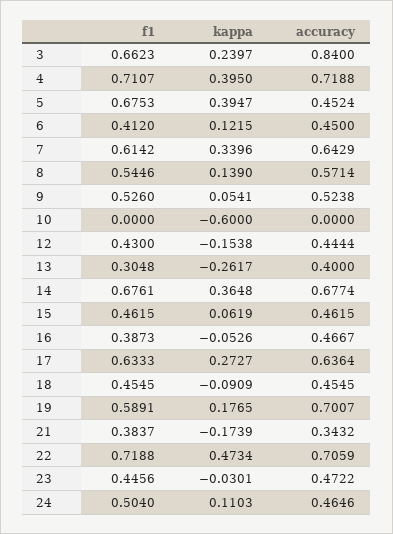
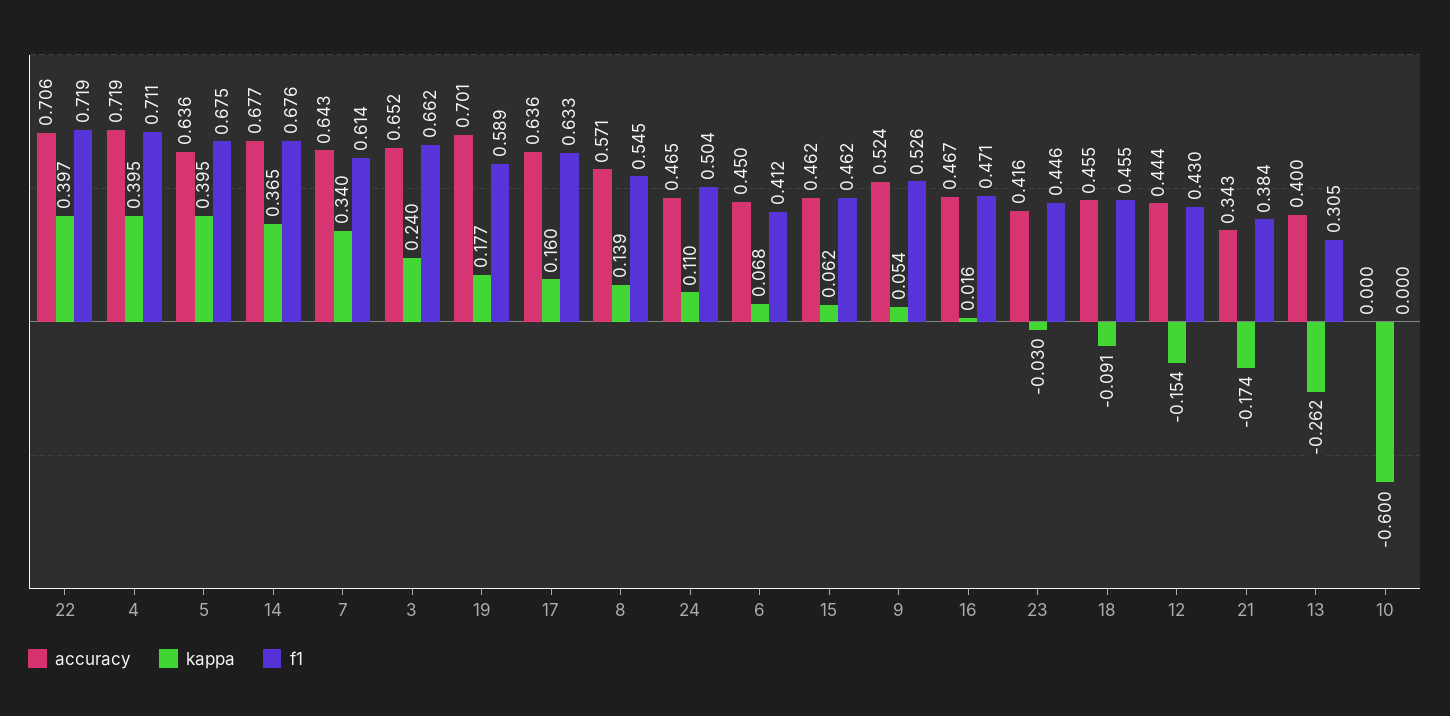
accuracy, 3: 0.84 -> 0.652
accuracy, 5: 0.4524 -> 0.636
kappa, 6: 0.1215 -> 0.068
f1, 16: 0.3873 -> 0.471
kappa, 16: -0.0526 -> 0.016
kappa, 17: 0.2727 -> 0.16
kappa, 22: 0.4734 -> 0.397
accuracy, 23: 0.4722 -> 0.416

